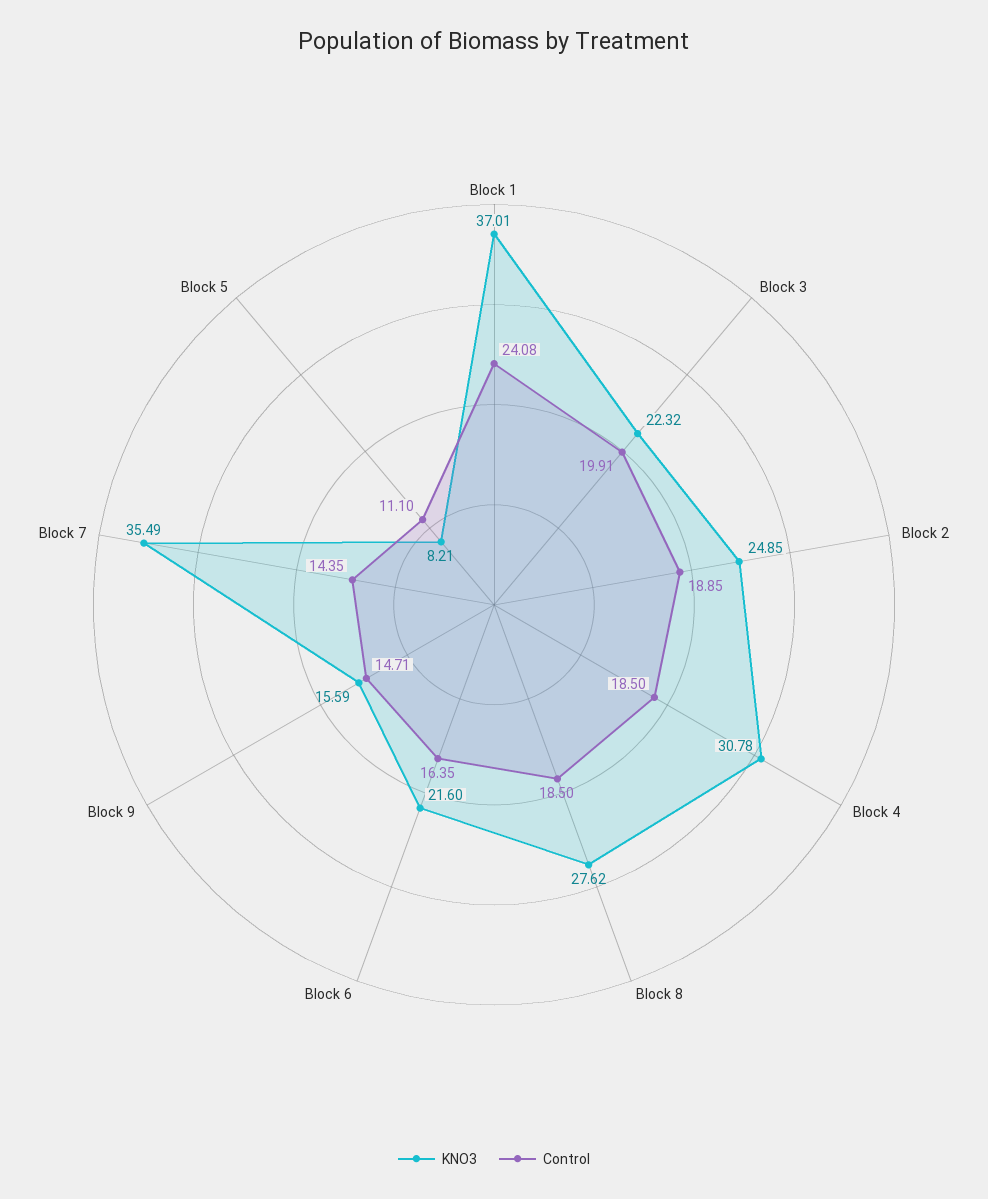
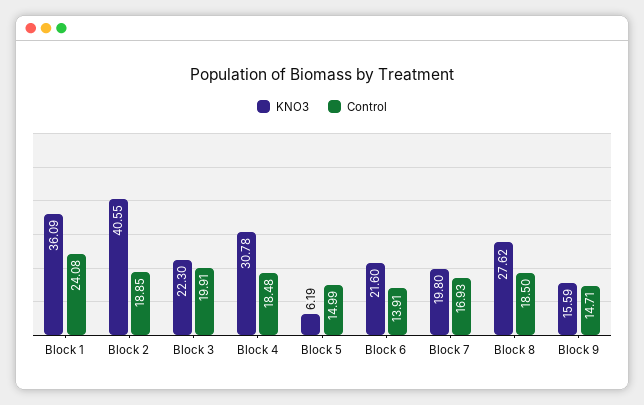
KNO3, Block 1: 37.01 -> 36.09
KNO3, Block 3: 22.32 -> 22.3
KNO3, Block 2: 24.85 -> 40.55
Control, Block 4: 18.5 -> 18.48
Control, Block 6: 16.35 -> 13.91
KNO3, Block 7: 35.49 -> 19.8
Control, Block 7: 14.35 -> 16.93
KNO3, Block 5: 8.21 -> 6.19
Control, Block 5: 11.1 -> 14.99

